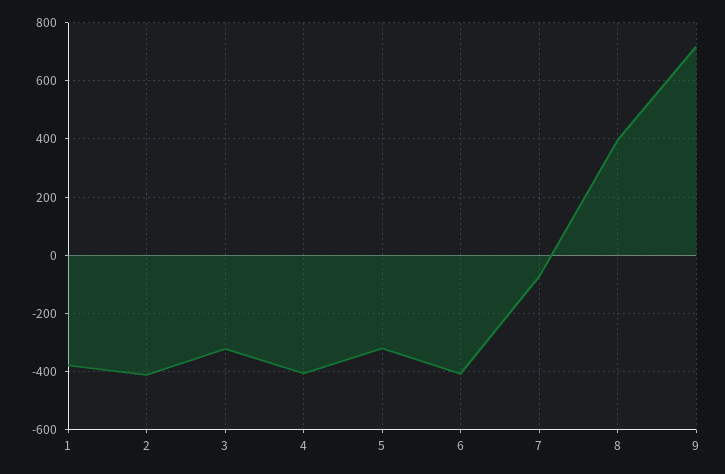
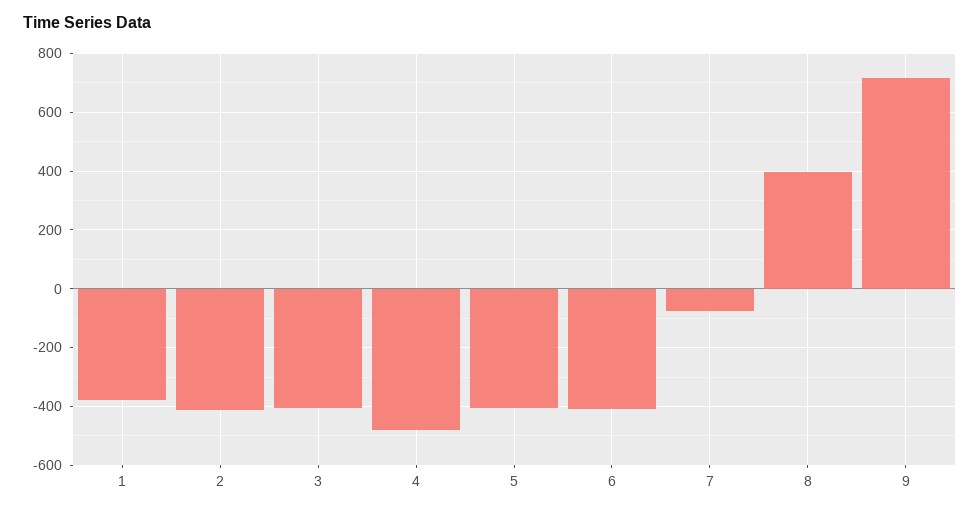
3: -325 -> -400
4: -400 -> -475
5: -325 -> -400

